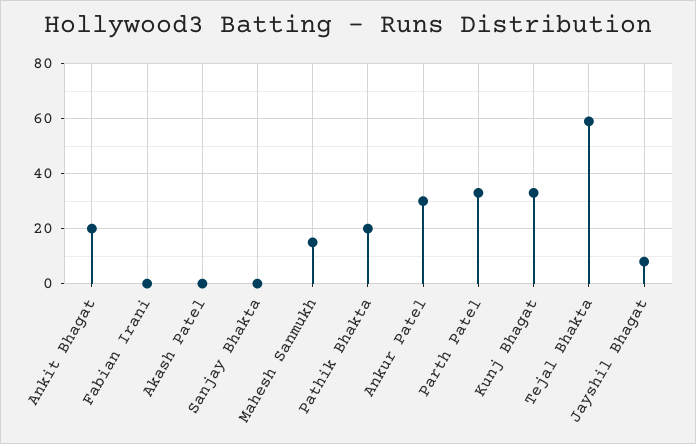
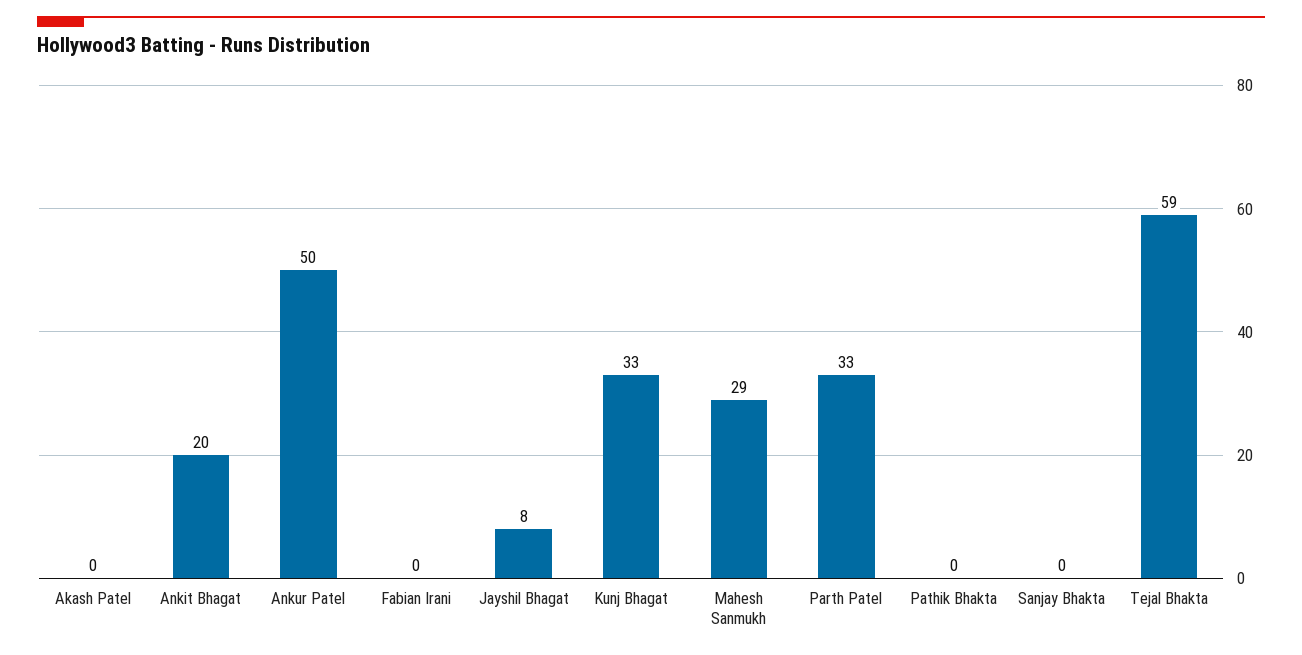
Mahesh Sanmukh: 15 -> 29
Pathik Bhakta: 20 -> 0
Ankur Patel: 30 -> 50

